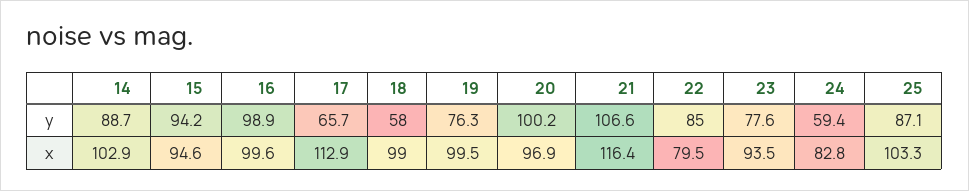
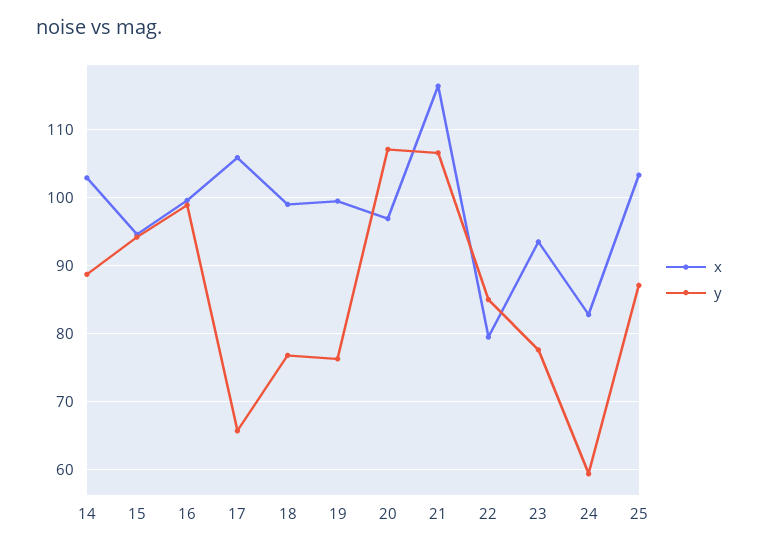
y, 18: 58 -> 77
y, 20: 100.2 -> 107
x, 17: 112.9 -> 106

